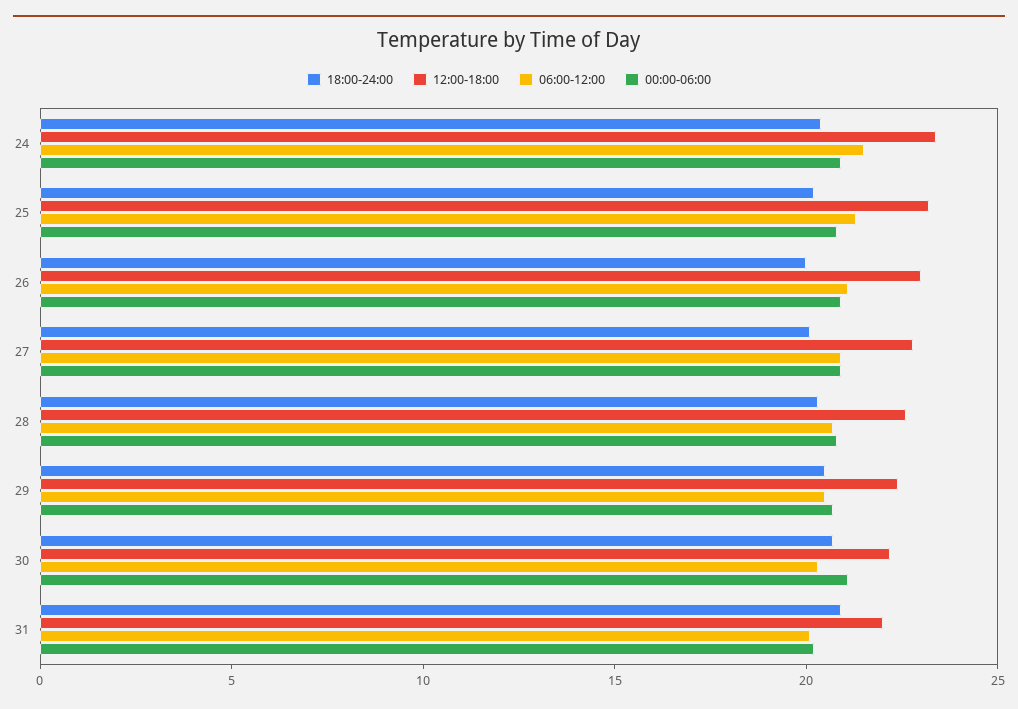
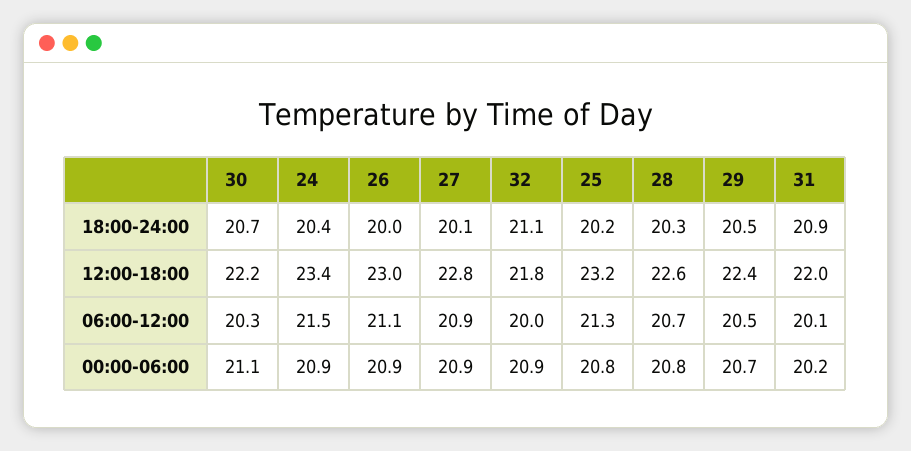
18:00-24:00, 32: none -> 21.1
12:00-18:00, 32: none -> 21.8
06:00-12:00, 32: none -> 20
00:00-06:00, 32: none -> 20.9

